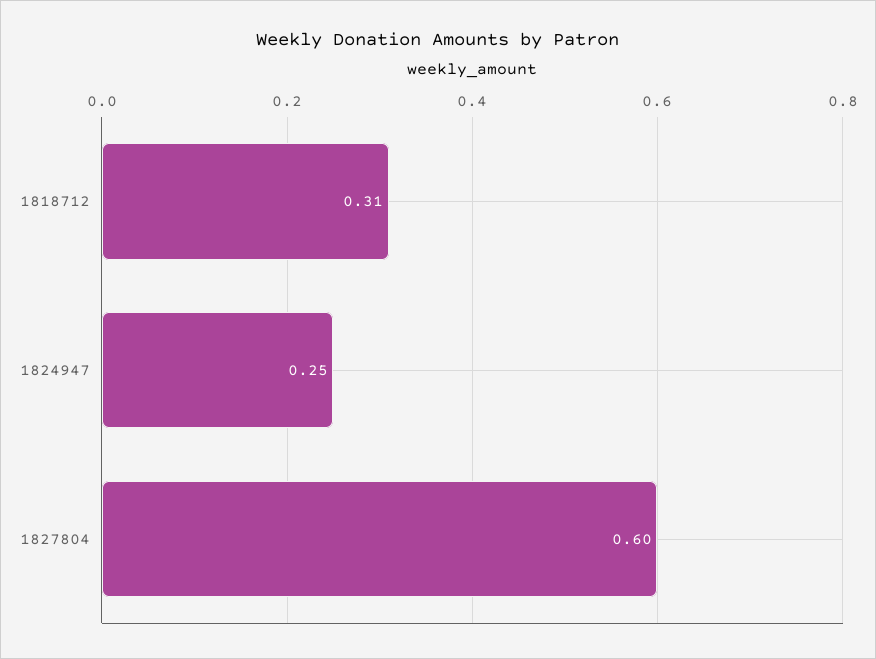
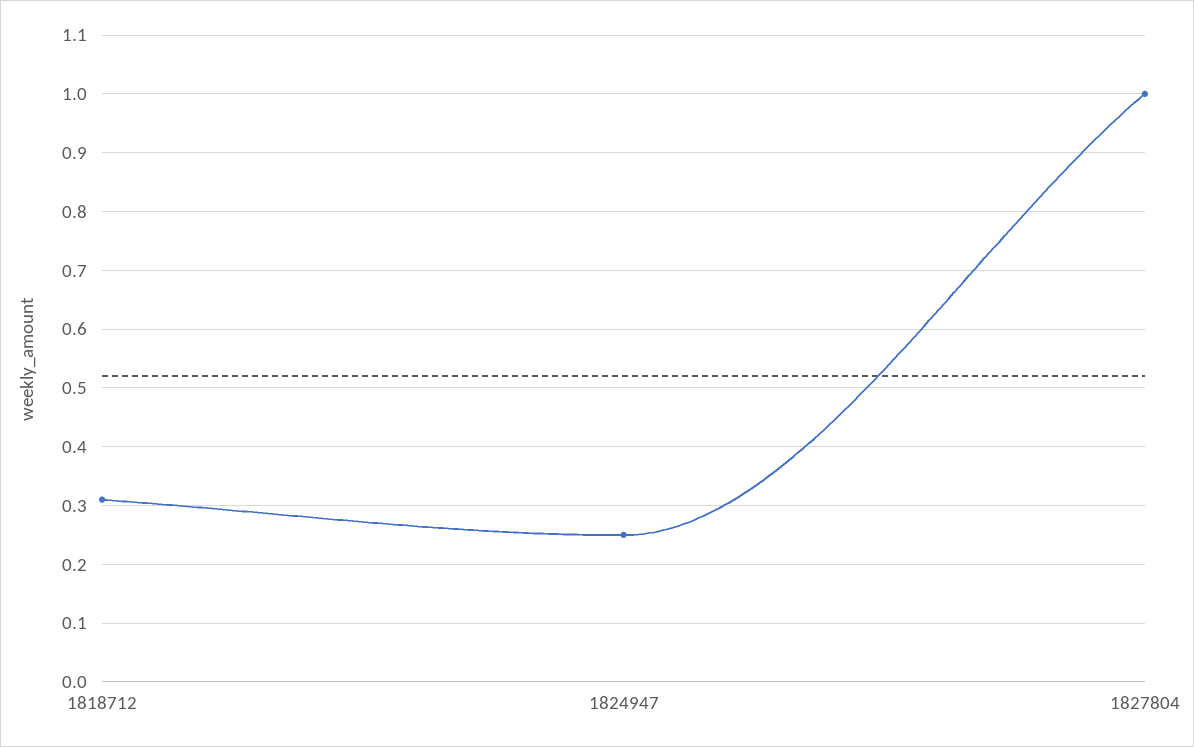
1827804: 0.6 -> 1

